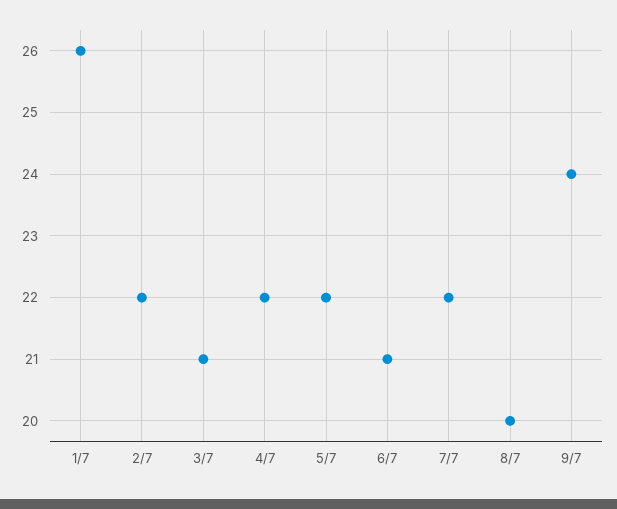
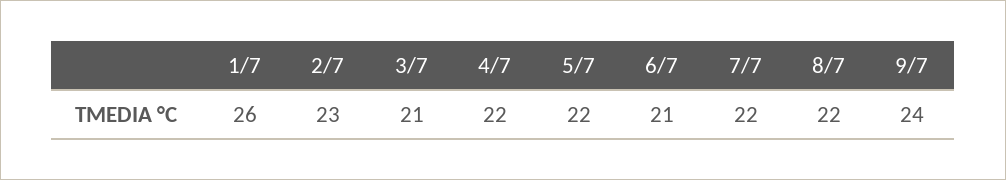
2/7: 22 -> 23
8/7: 20 -> 22

